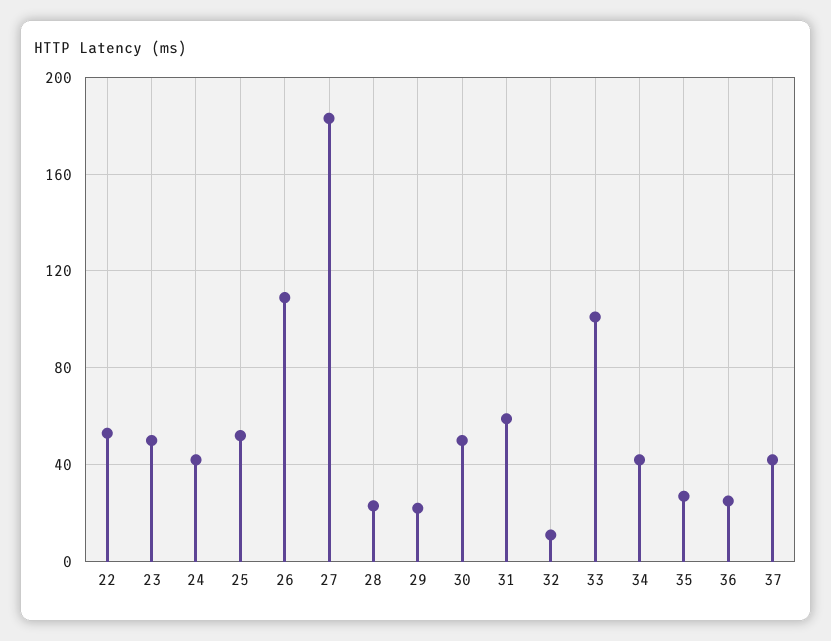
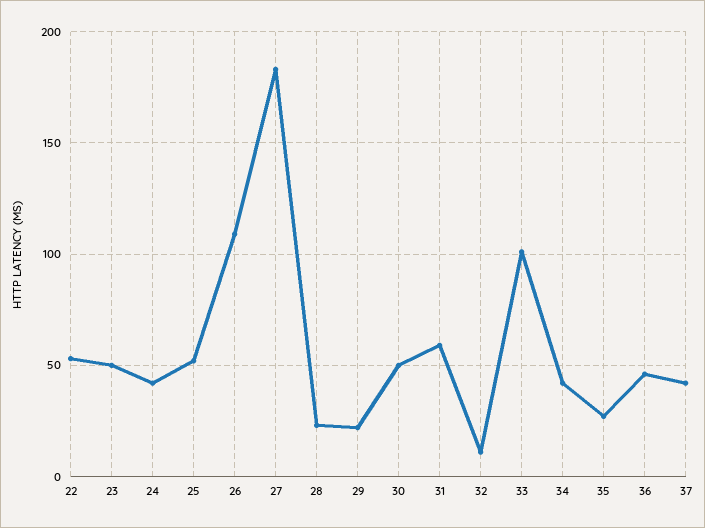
36: 25 -> 45

